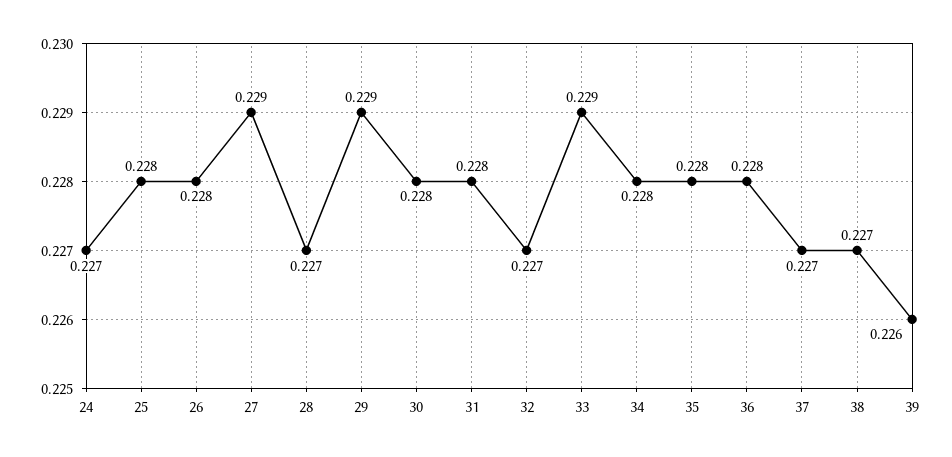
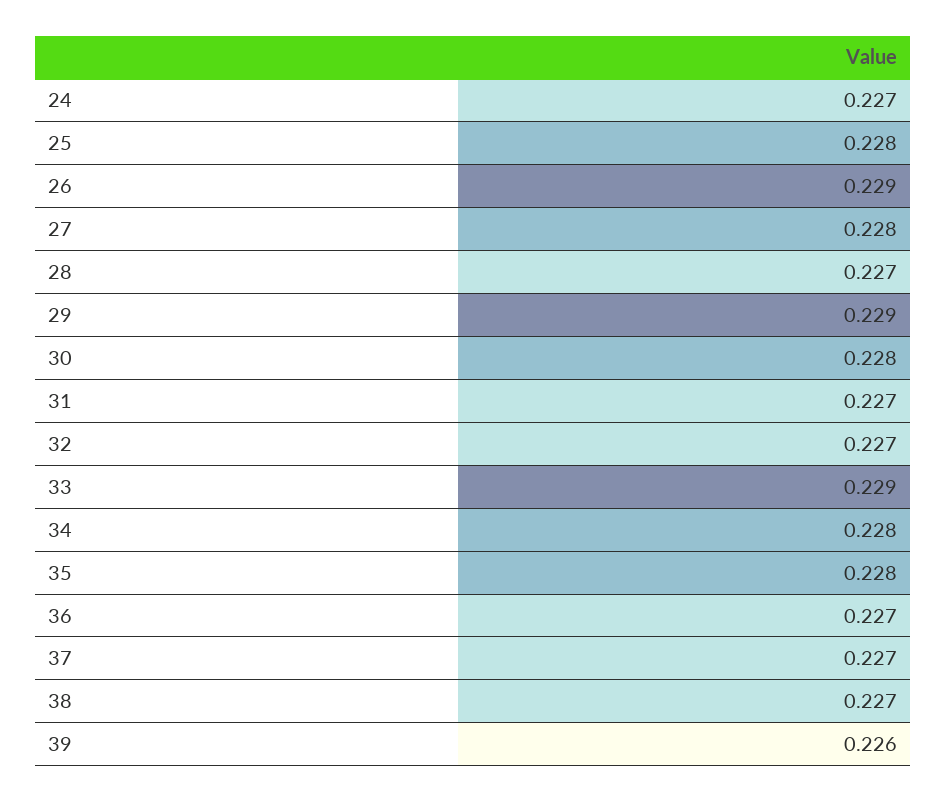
26: 0.228 -> 0.229
27: 0.229 -> 0.228
31: 0.228 -> 0.227
36: 0.228 -> 0.227

